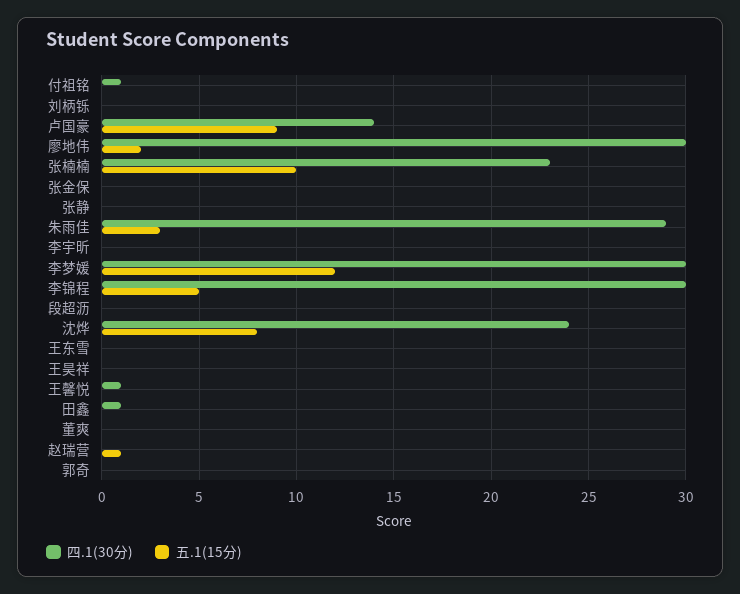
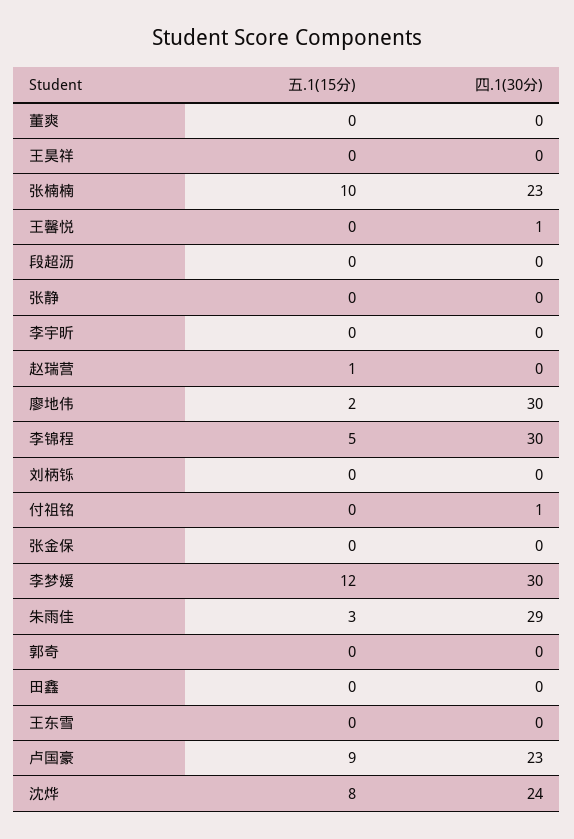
四.1(30分), 卢国豪: 14 -> 23
四.1(30分), 田鑫: 1 -> 0

